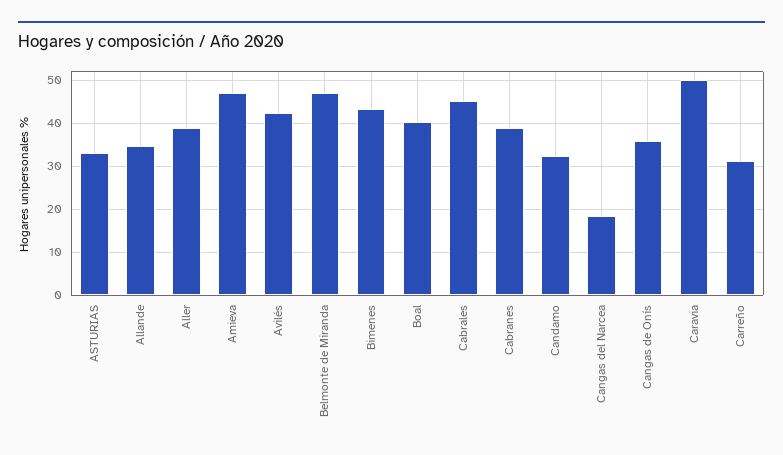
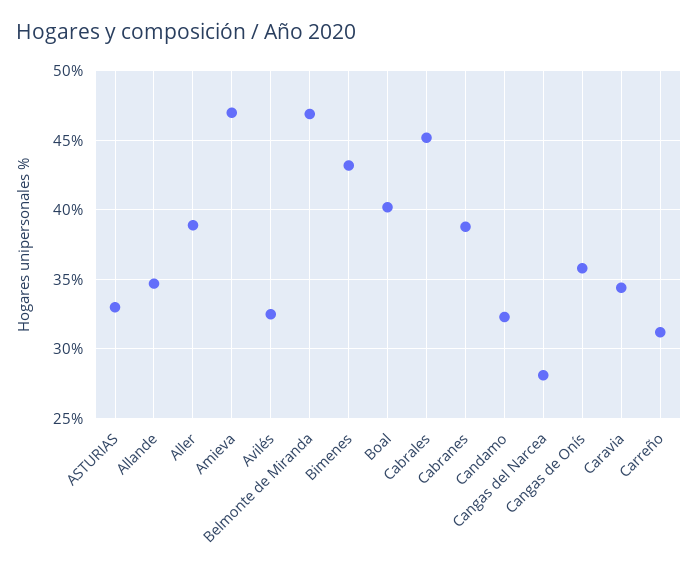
Avilés: 42 -> 32.5
Cangas del Narcea: 18 -> 28
Caravia: 50 -> 34.5

